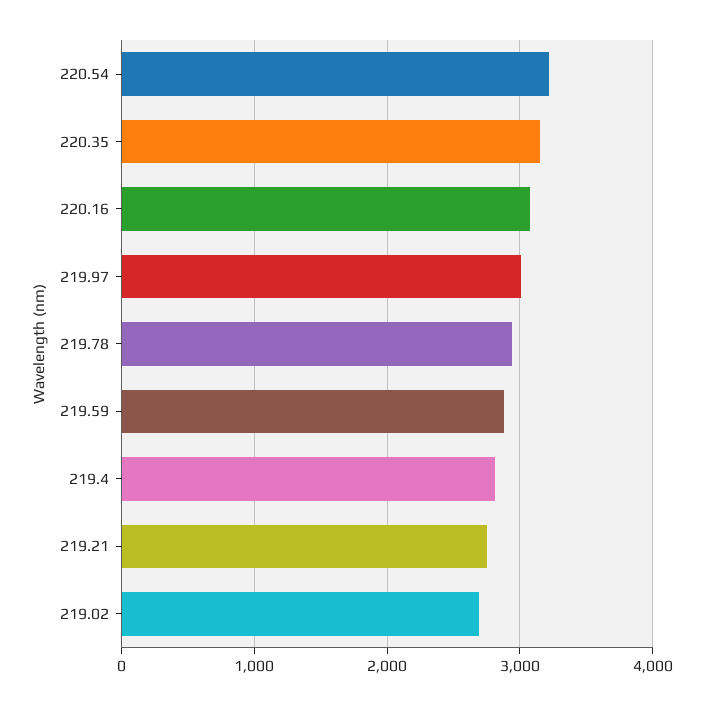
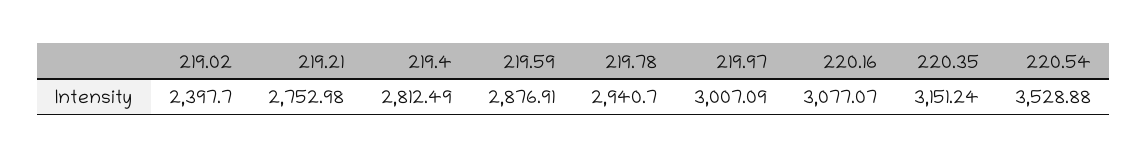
220.54: 3200 -> 3528.88
219.02: 2700 -> 2397.7

